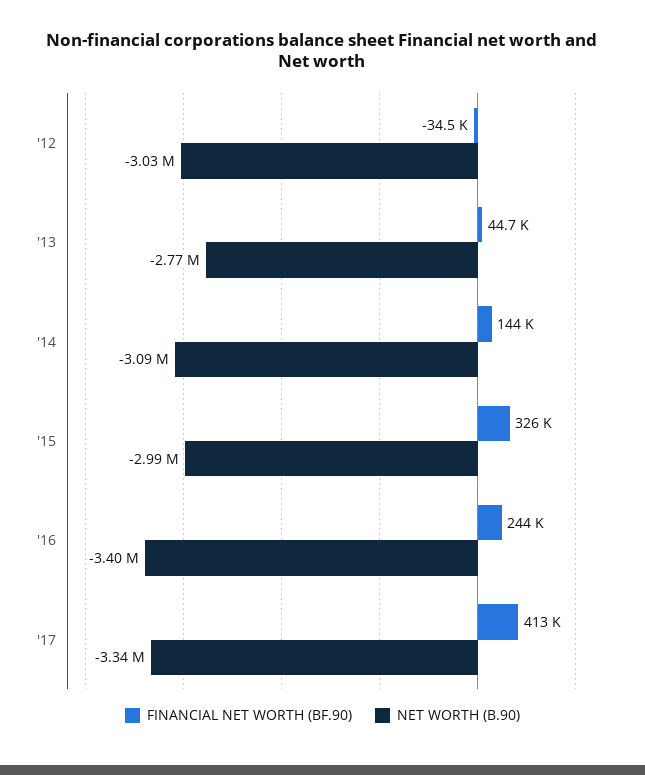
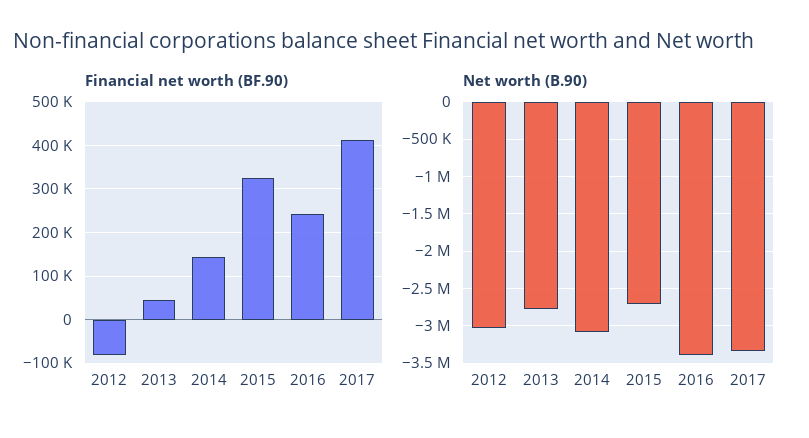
FINANCIAL NET WORTH (BF.90), '12: -34500 -> -80000
NET WORTH (B.90), '15: -2990000 -> -2700000

